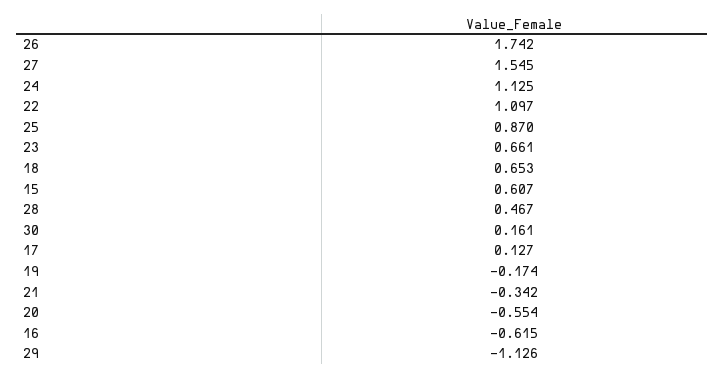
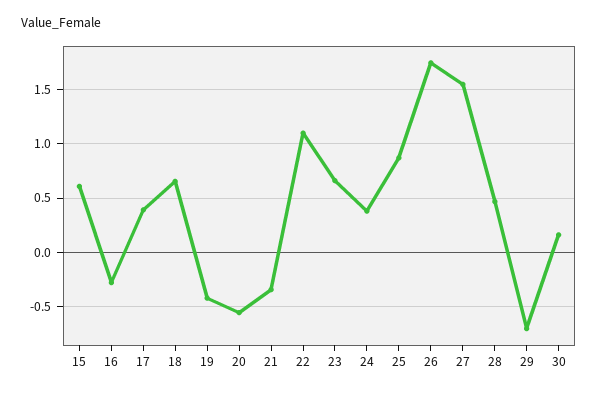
24: 1.125 -> 0.4
17: 0.127 -> 0.4
19: -0.174 -> -0.4
16: -0.615 -> -0.3
29: -1.126 -> -0.7

